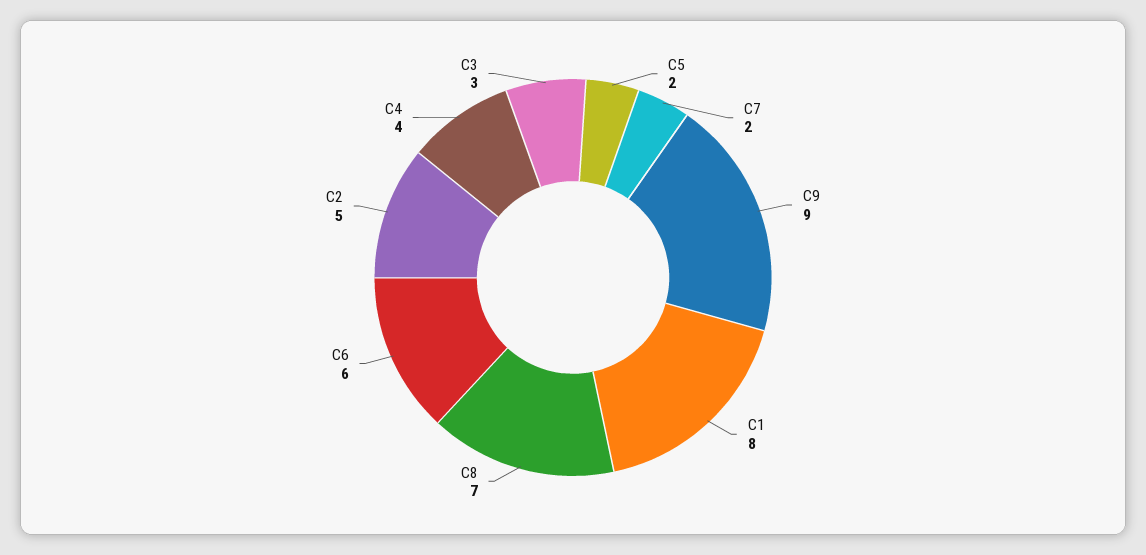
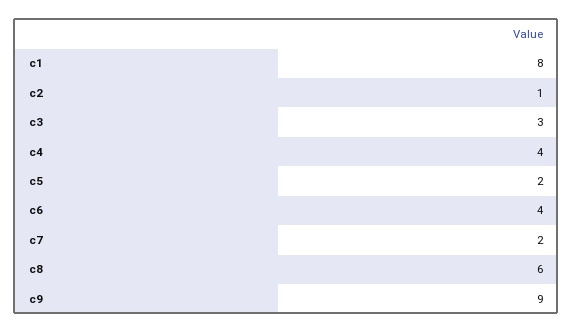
C8: 7 -> 6
C6: 6 -> 4
C2: 5 -> 1

